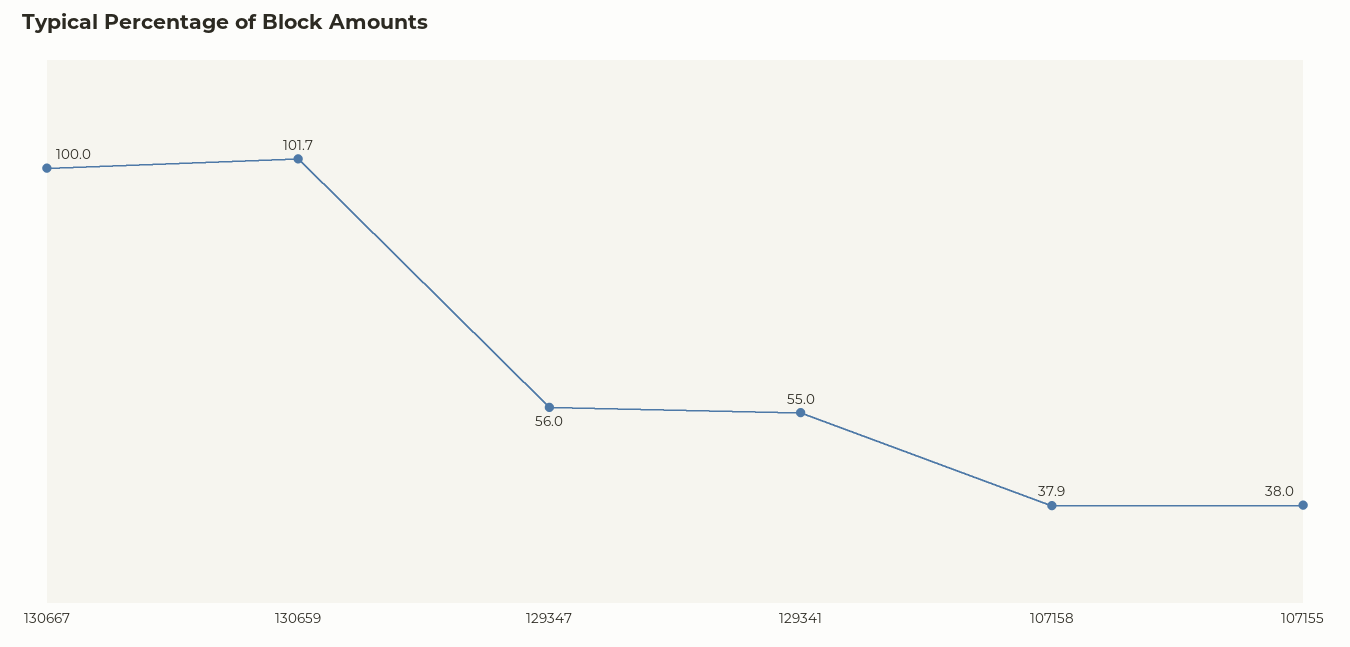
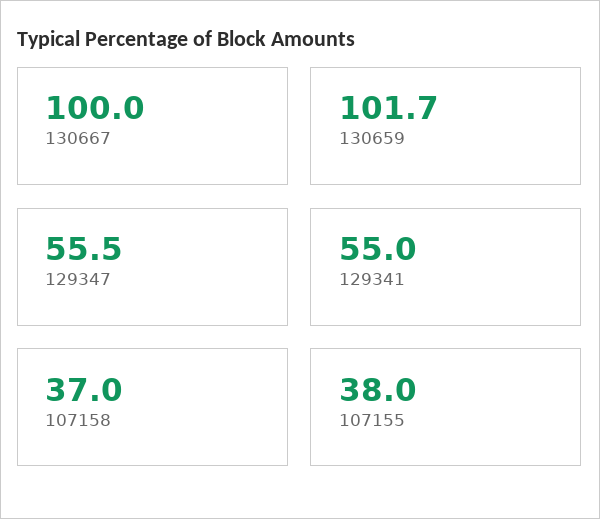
129347: 56 -> 55.5
107158: 37.9 -> 37

